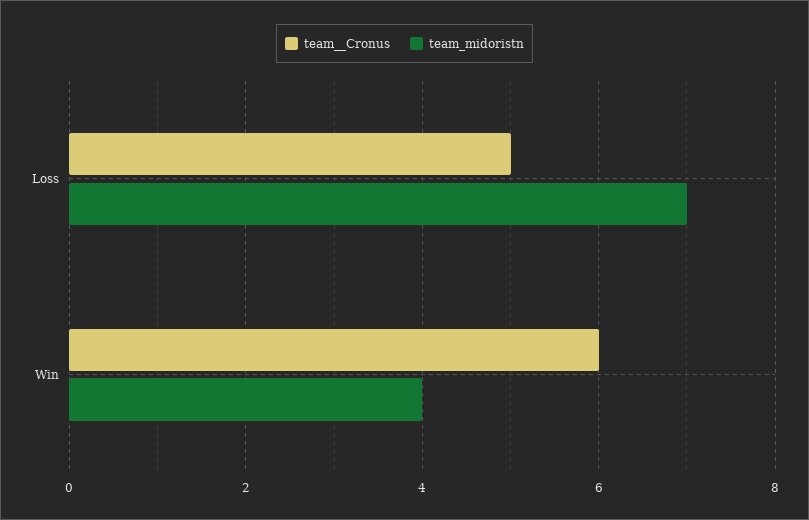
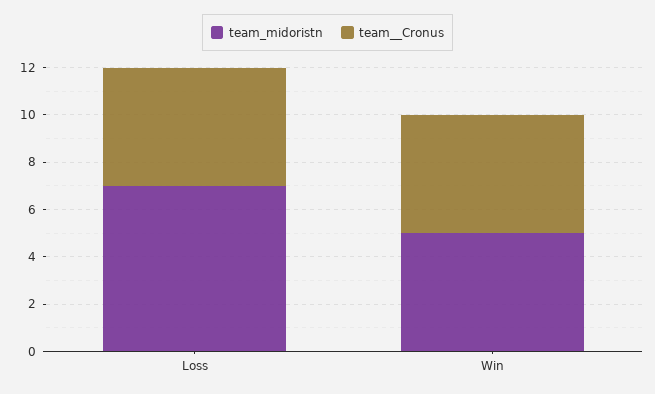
team__Cronus, Win: 6 -> 5
team_midoristn, Win: 4 -> 5

